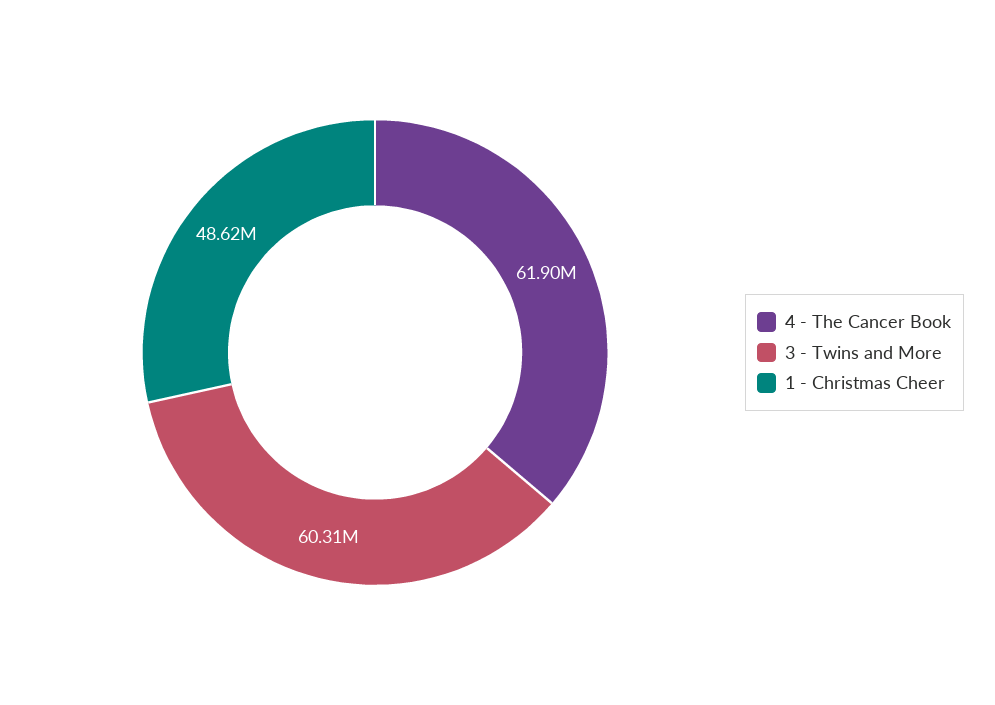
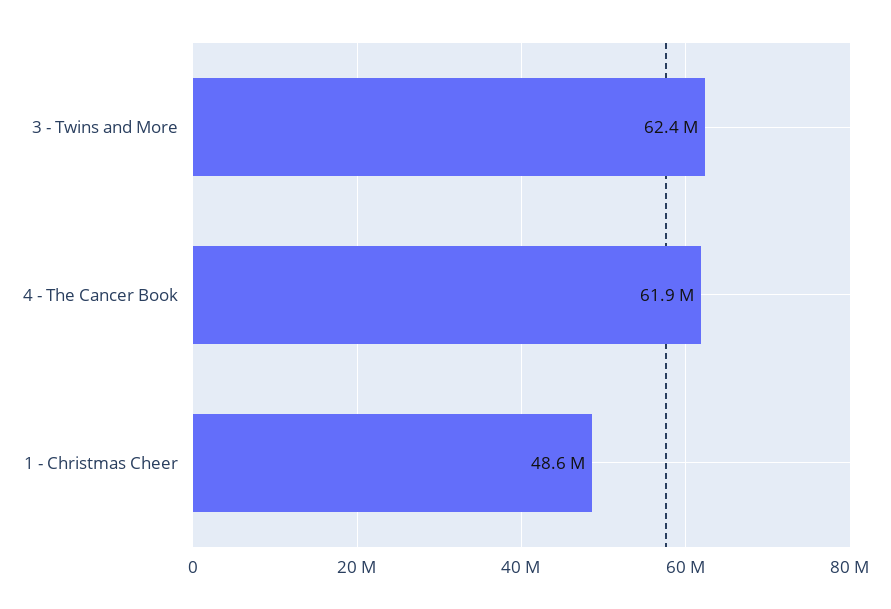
3 - Twins and More: 60310000 -> 62400000

